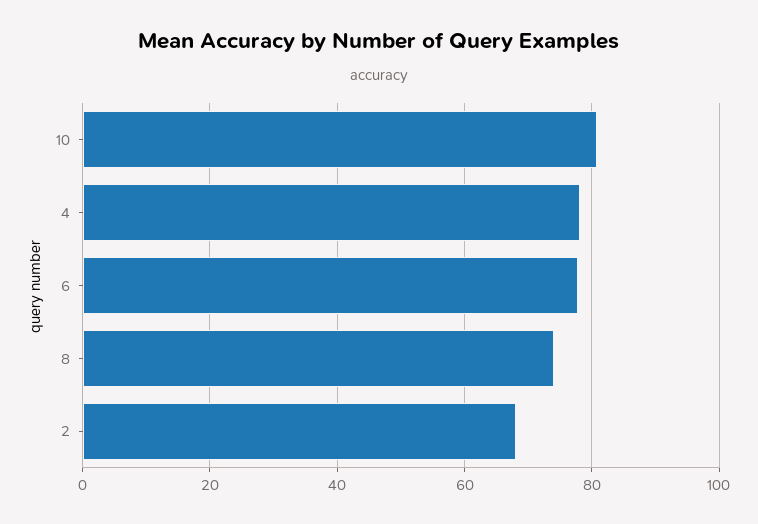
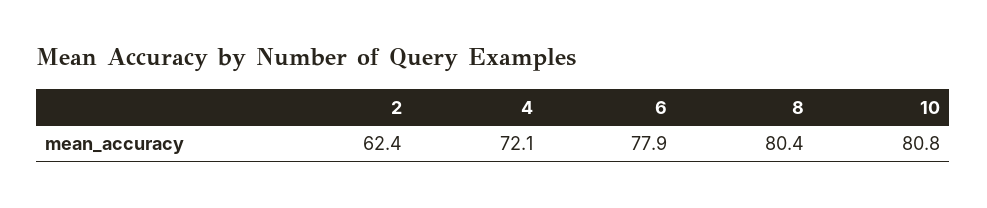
4: 78 -> 72.1
8: 74 -> 80.4
2: 68 -> 62.4

